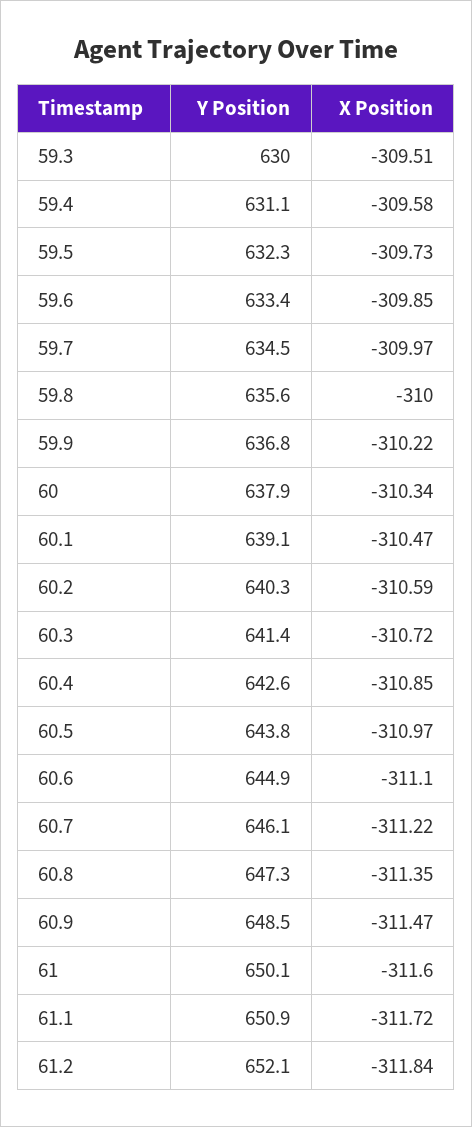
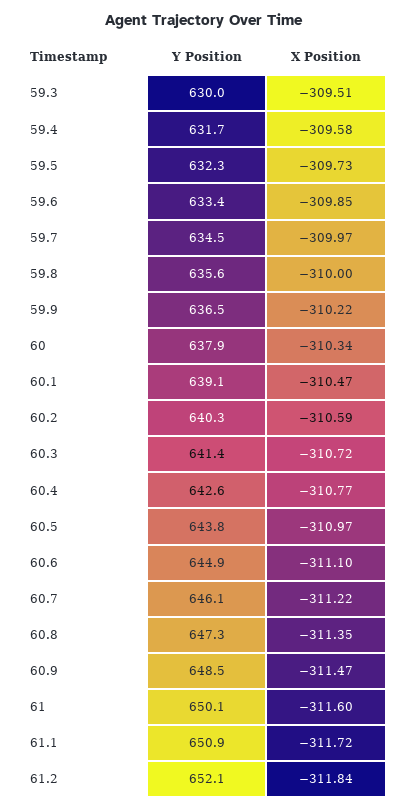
Y Position, 59.4: 631.1 -> 631.7
Y Position, 59.9: 636.8 -> 636.5
X Position, 60.4: -310.85 -> -310.77

